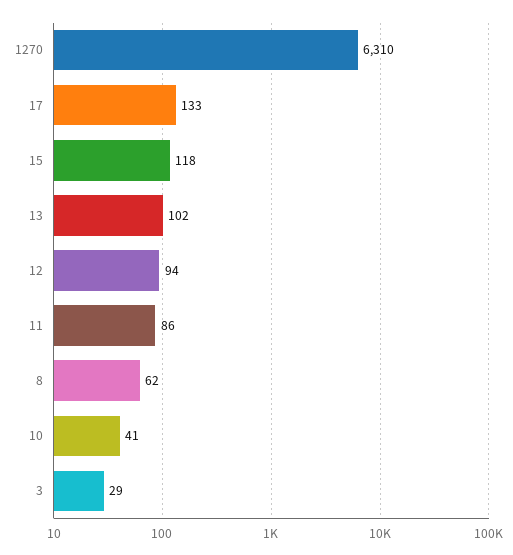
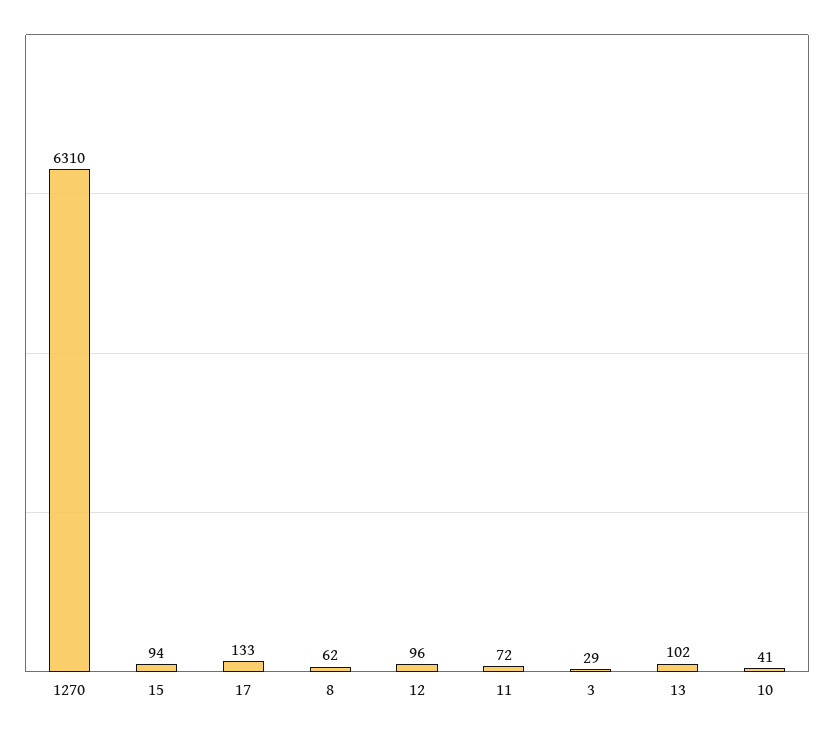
15: 118 -> 94
12: 94 -> 96
11: 86 -> 72

